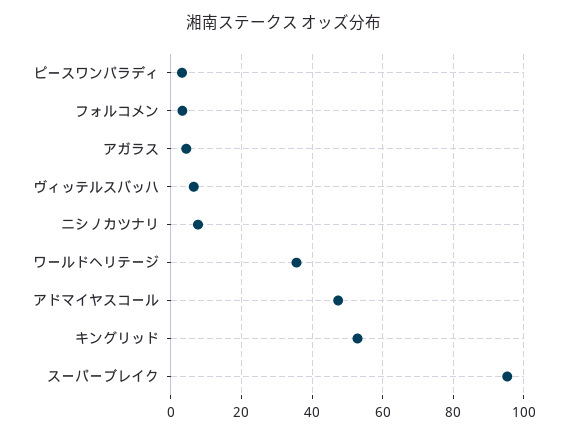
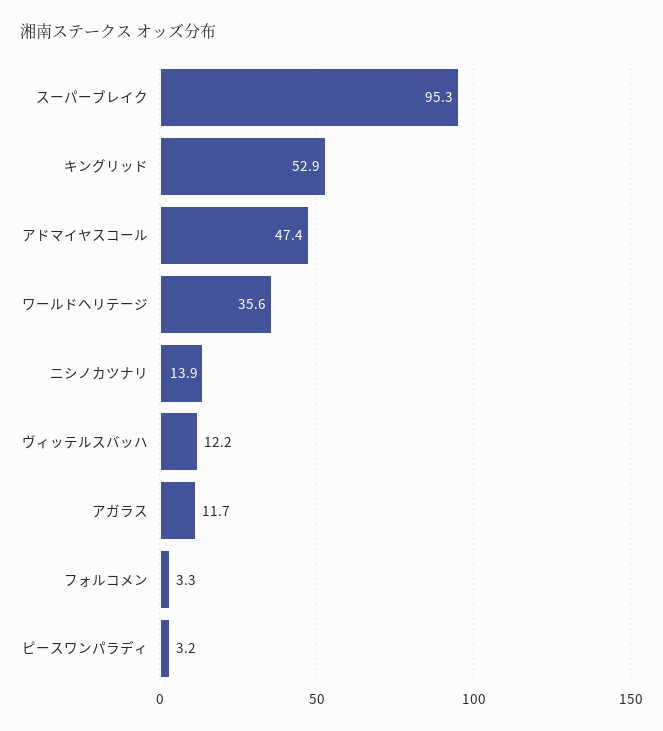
アガラス: 4 -> 11.7
ヴィッテルスバッハ: 6 -> 12.2
ニシノカツナリ: 8 -> 13.9

